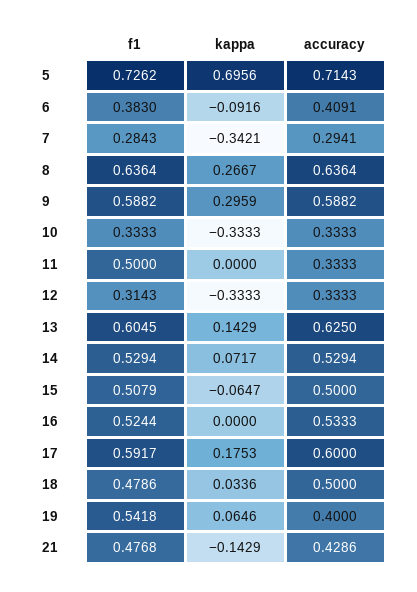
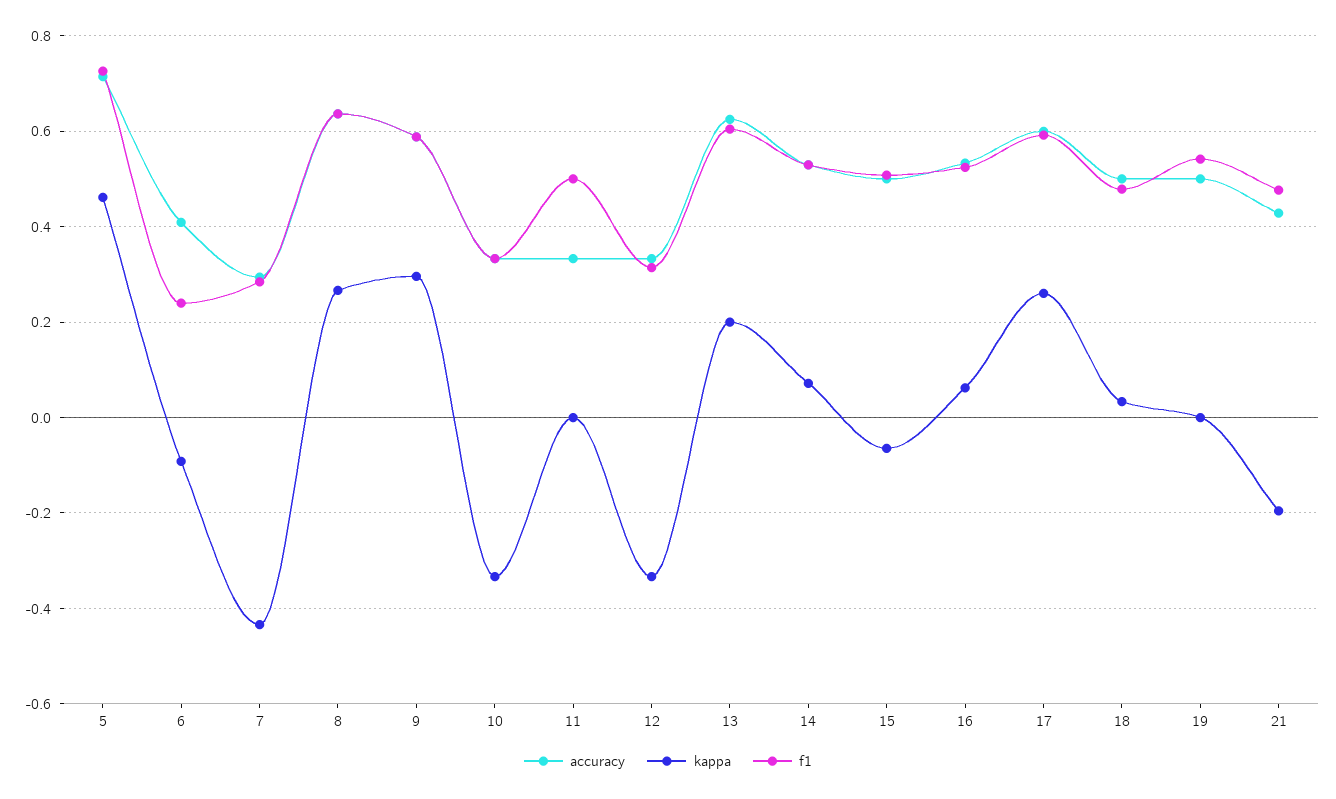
kappa, 5: 0.6956 -> 0.46
f1, 6: 0.383 -> 0.24
kappa, 7: -0.3421 -> -0.44
kappa, 13: 0.1429 -> 0.2
kappa, 16: 0 -> 0.06
kappa, 17: 0.1753 -> 0.26
kappa, 19: 0.0646 -> 0
accuracy, 19: 0.4 -> 0.5
kappa, 21: -0.1429 -> -0.2

